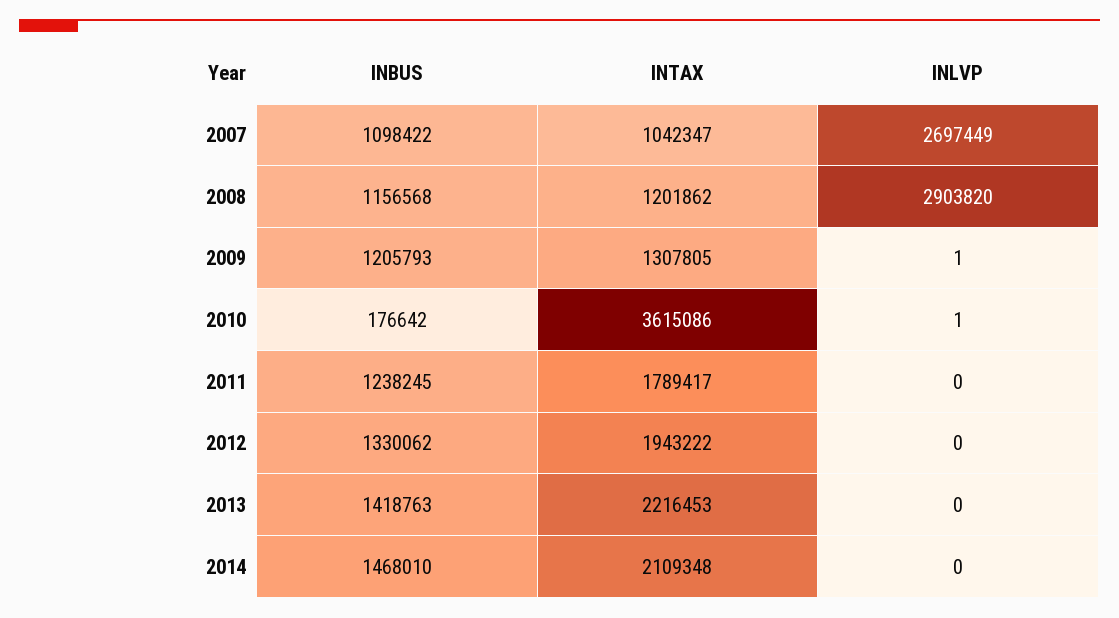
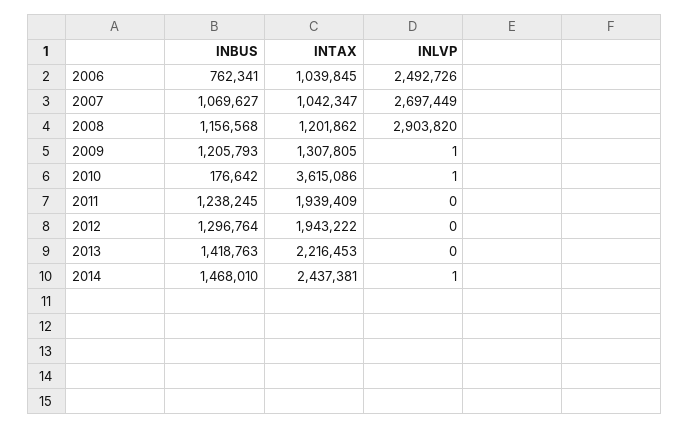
INBUS, 2007: 1098422 -> 1069627
INTAX, 2011: 1789417 -> 1939409
INBUS, 2012: 1330062 -> 1296764
INTAX, 2014: 2109348 -> 2437381
INLVP, 2014: 0 -> 1
INBUS, 2006: none -> 762341
INTAX, 2006: none -> 1039845
INLVP, 2006: none -> 2492726

